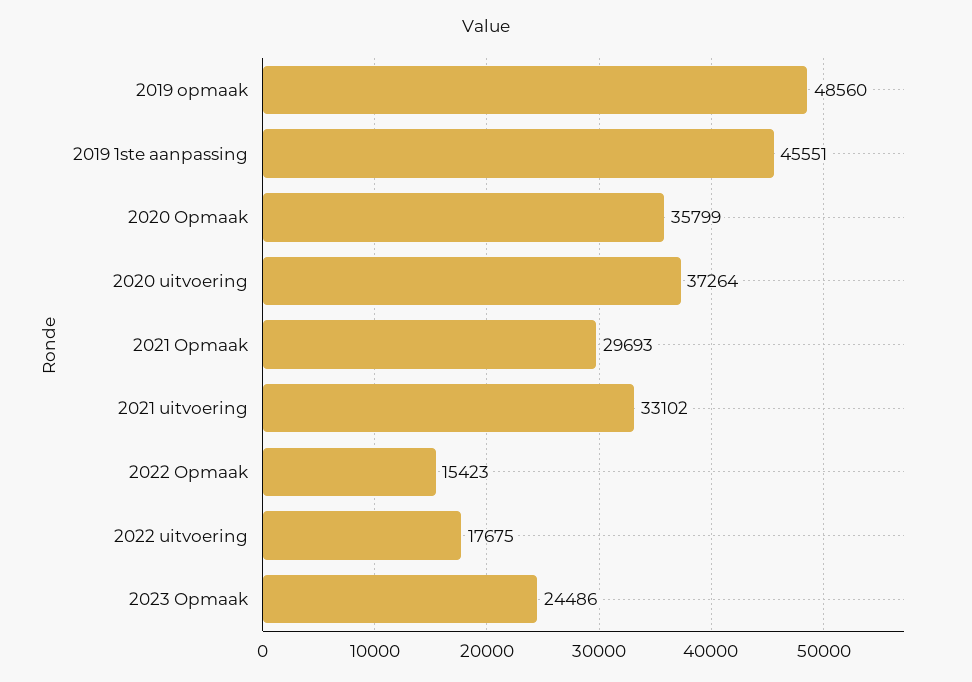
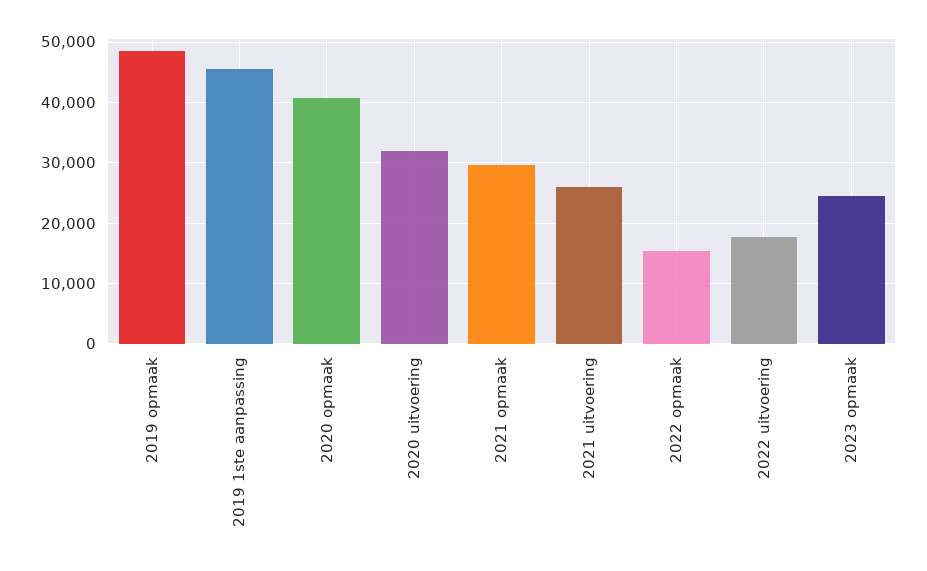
2020 Opmaak: 35799 -> 41000
2020 uitvoering: 37264 -> 32000
2021 uitvoering: 33102 -> 26000

